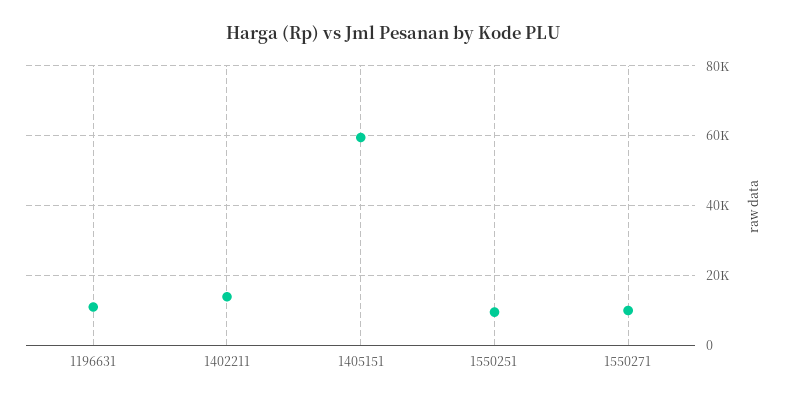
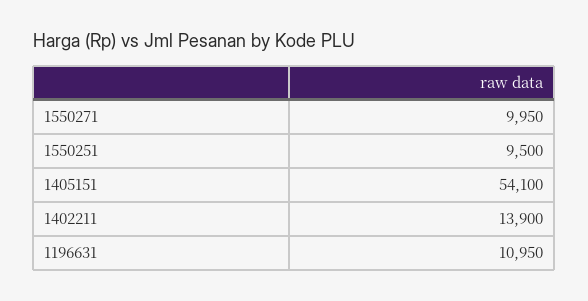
1405151: 60000 -> 54100

